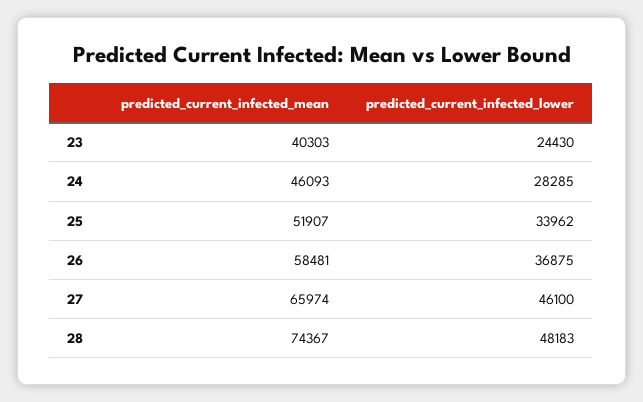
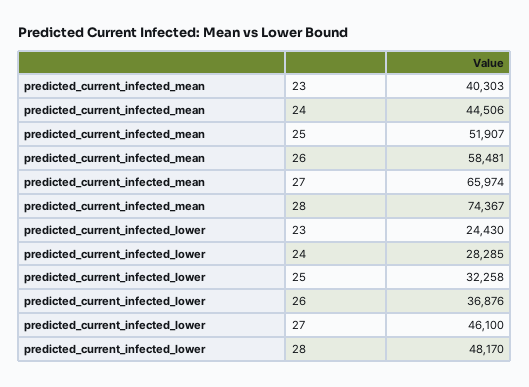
predicted_current_infected_mean, 24: 46093 -> 44506
predicted_current_infected_lower, 25: 33962 -> 32258
predicted_current_infected_lower, 26: 36875 -> 36876
predicted_current_infected_lower, 28: 48183 -> 48170

